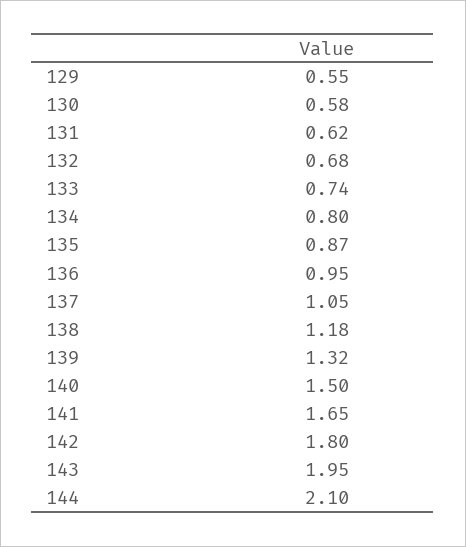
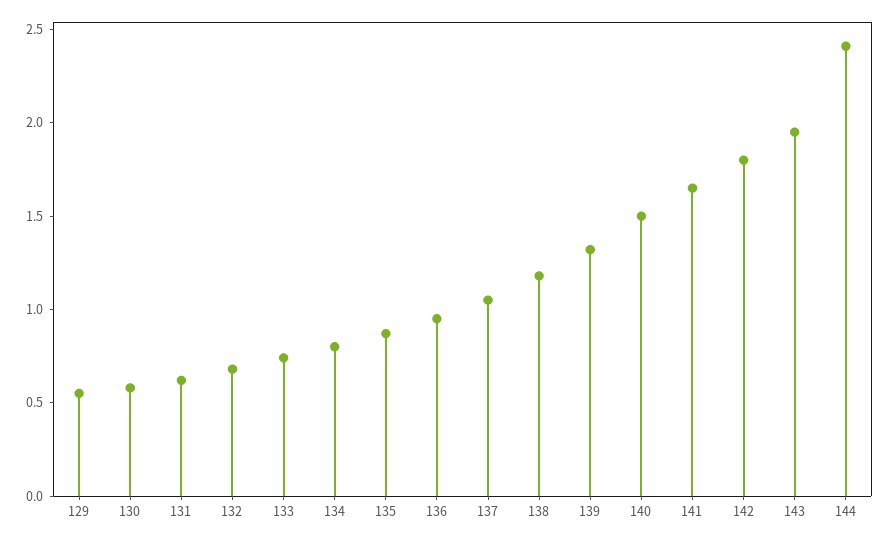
144: 2.1 -> 2.4

